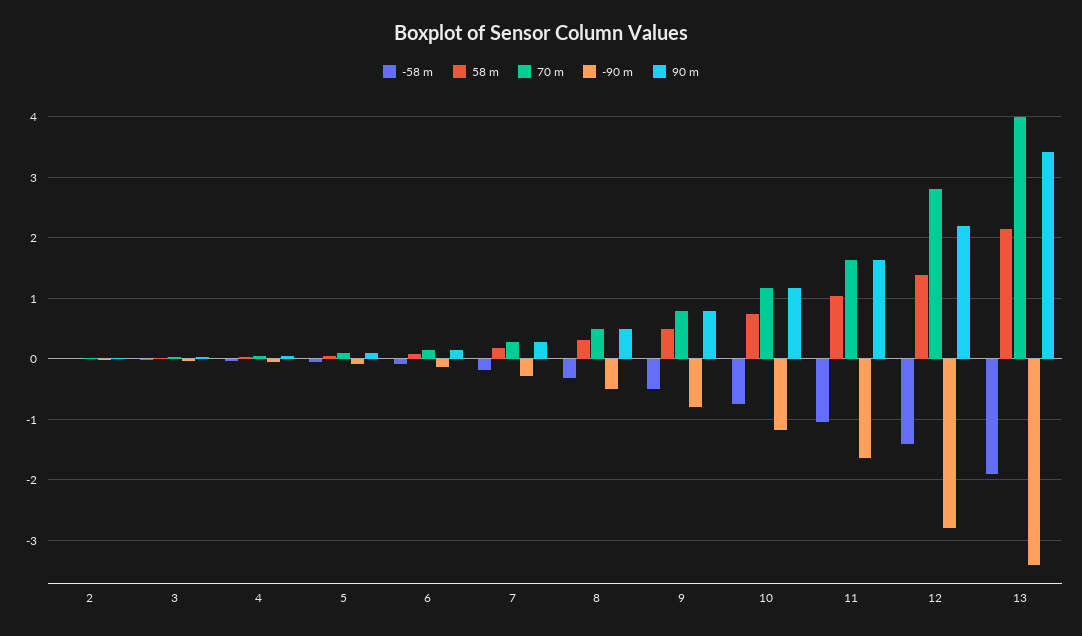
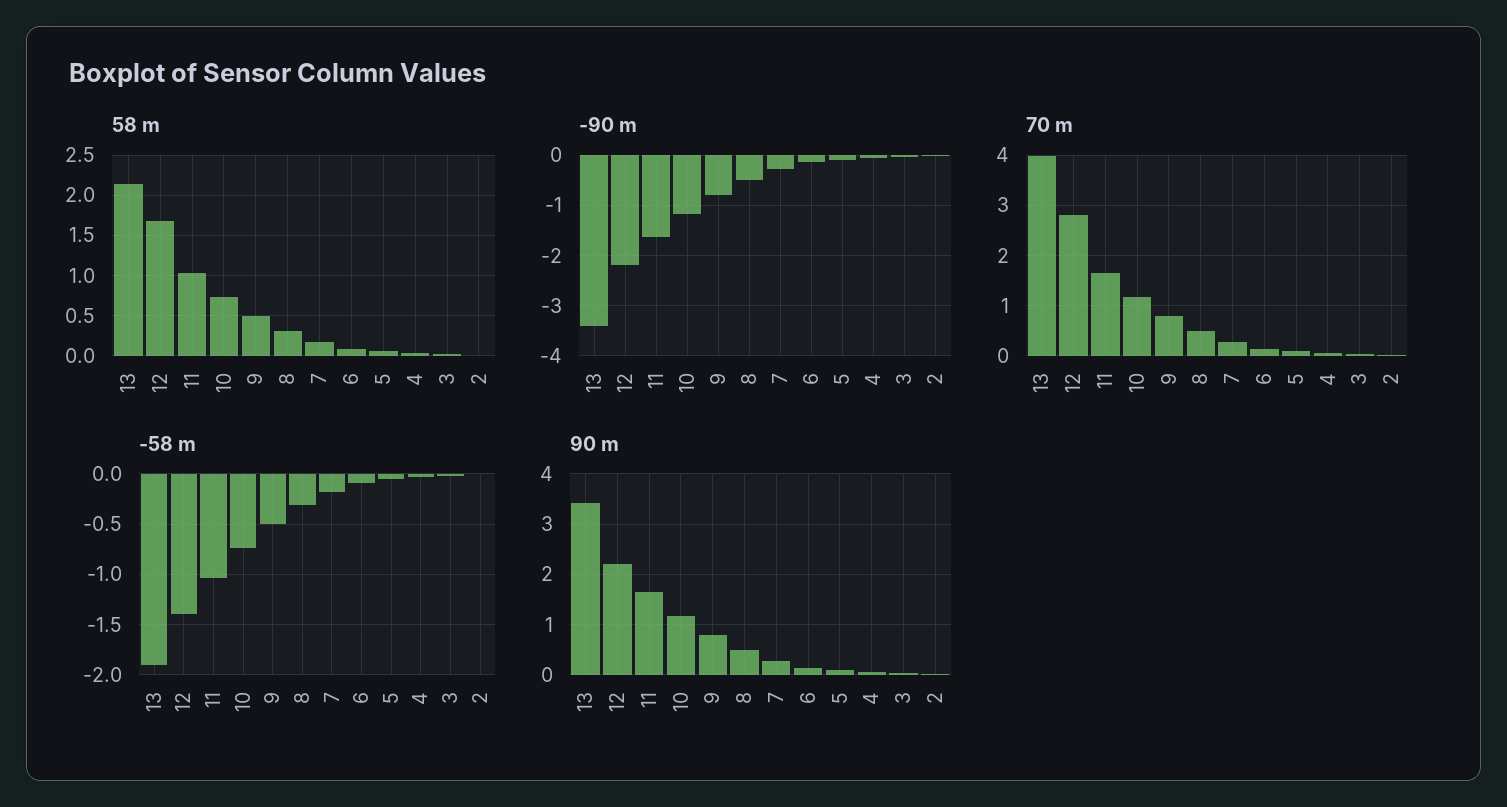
58 m, 12: 1.4 -> 1.7
-90 m, 12: -2.8 -> -2.2

